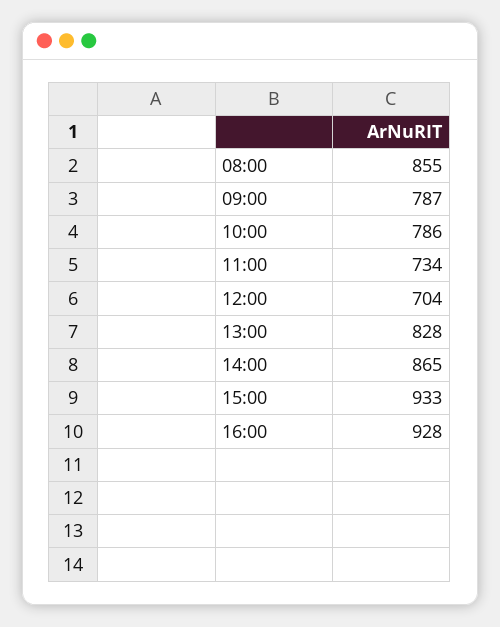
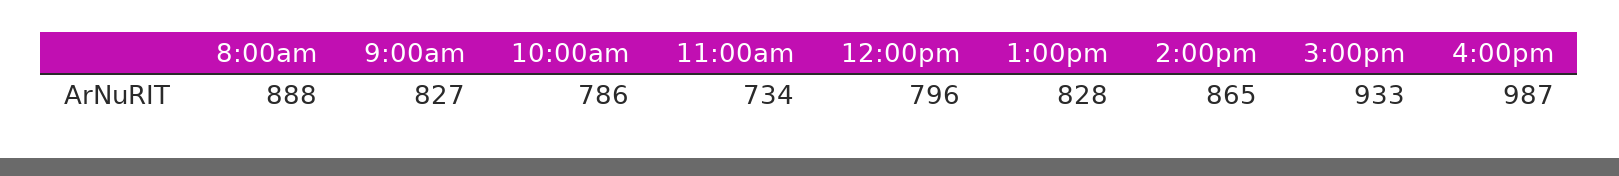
08:00: 855 -> 888
09:00: 787 -> 827
12:00: 704 -> 796
16:00: 928 -> 987

